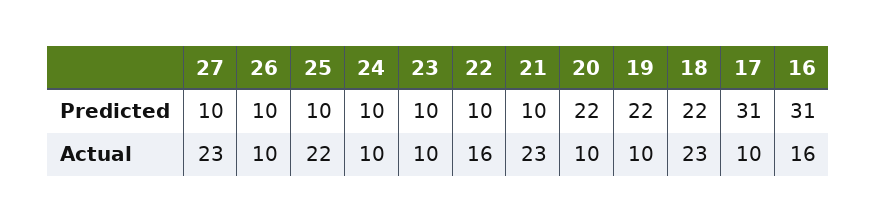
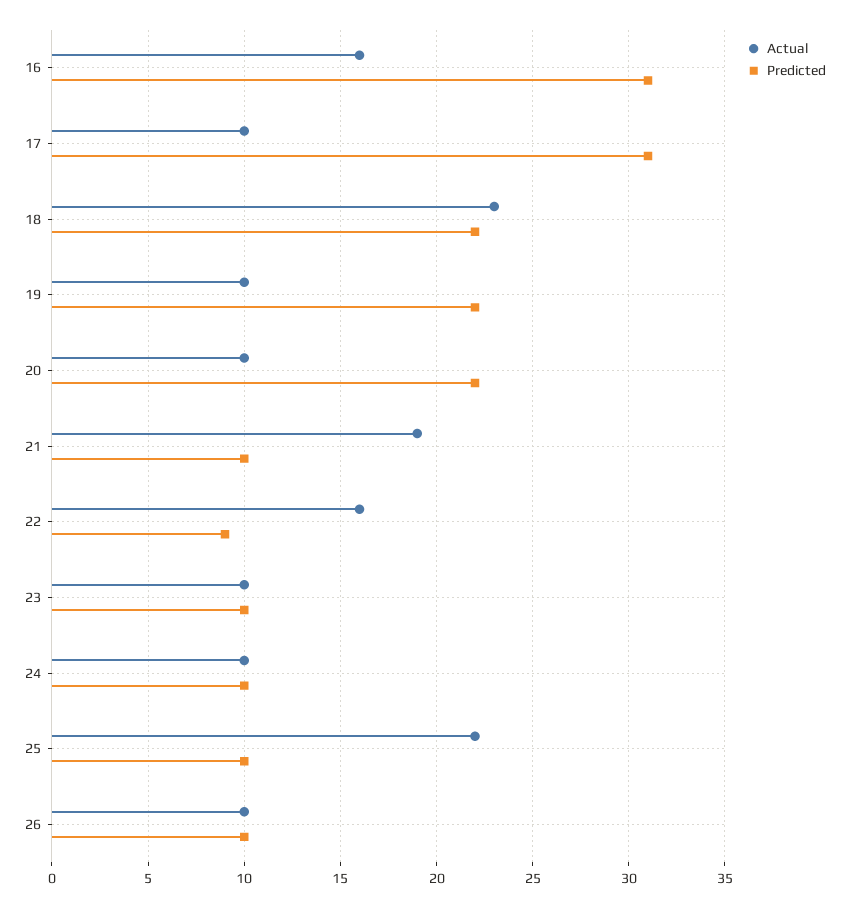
Predicted, 27: 10 -> none
Predicted, 22: 10 -> 9
Actual, 27: 23 -> none
Actual, 21: 23 -> 19

